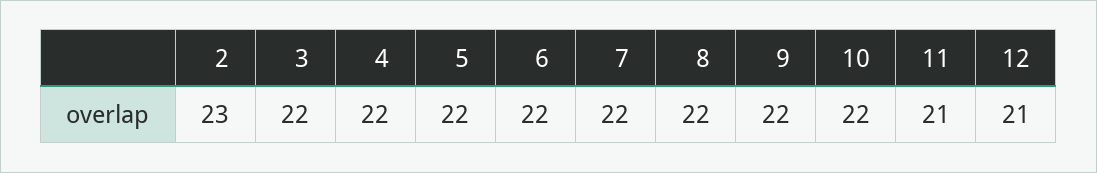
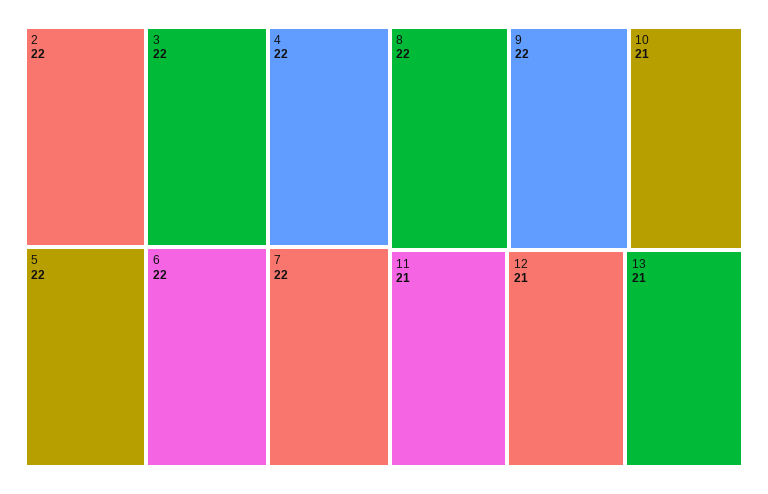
2: 23 -> 22
10: 22 -> 21
13: none -> 21

